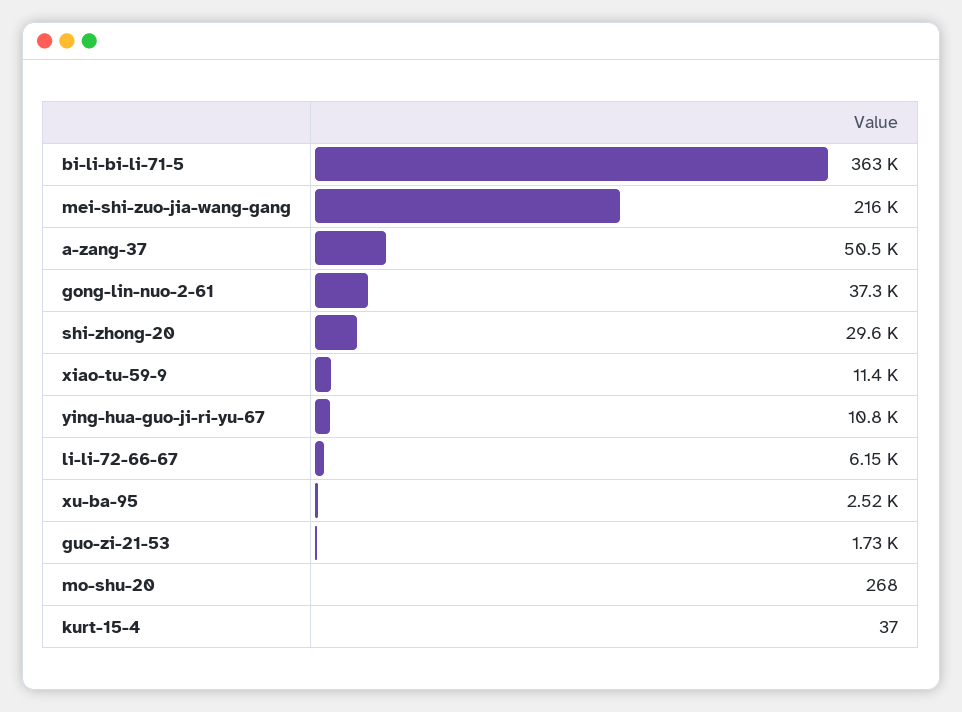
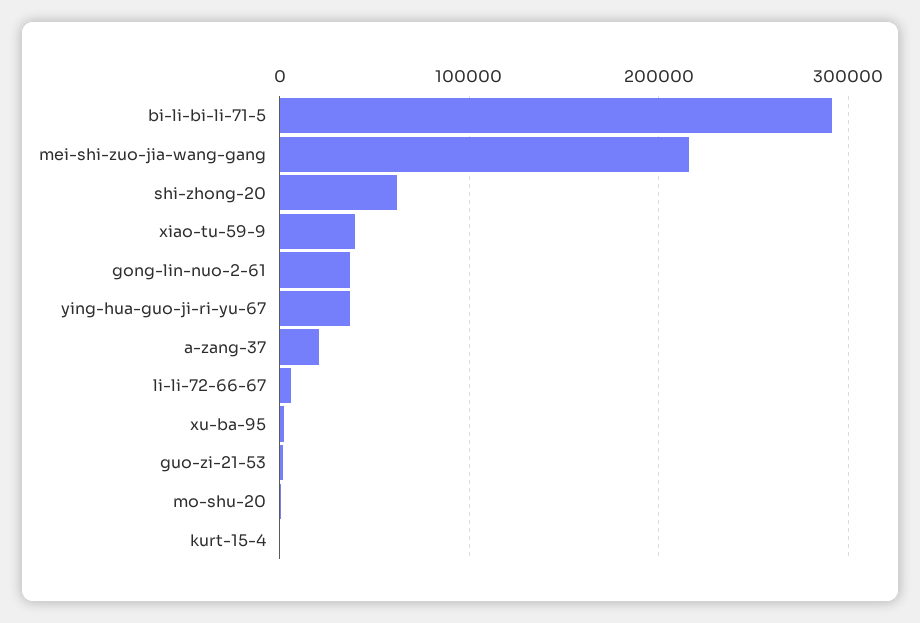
bi-li-bi-li-71-5: 363000 -> 290000
a-zang-37: 50500 -> 20000
shi-zhong-20: 29600 -> 60000
xiao-tu-59-9: 11400 -> 40000
ying-hua-guo-ji-ri-yu-67: 10800 -> 40000

